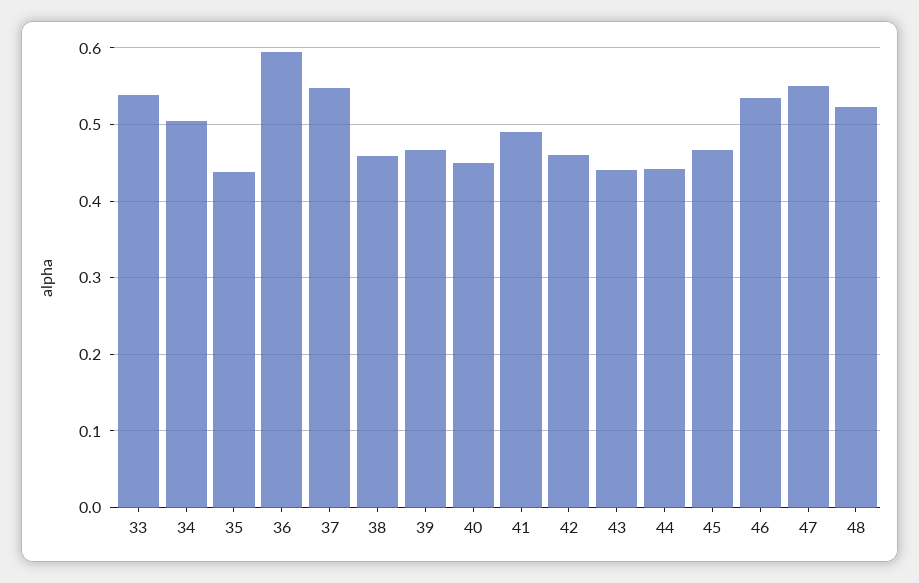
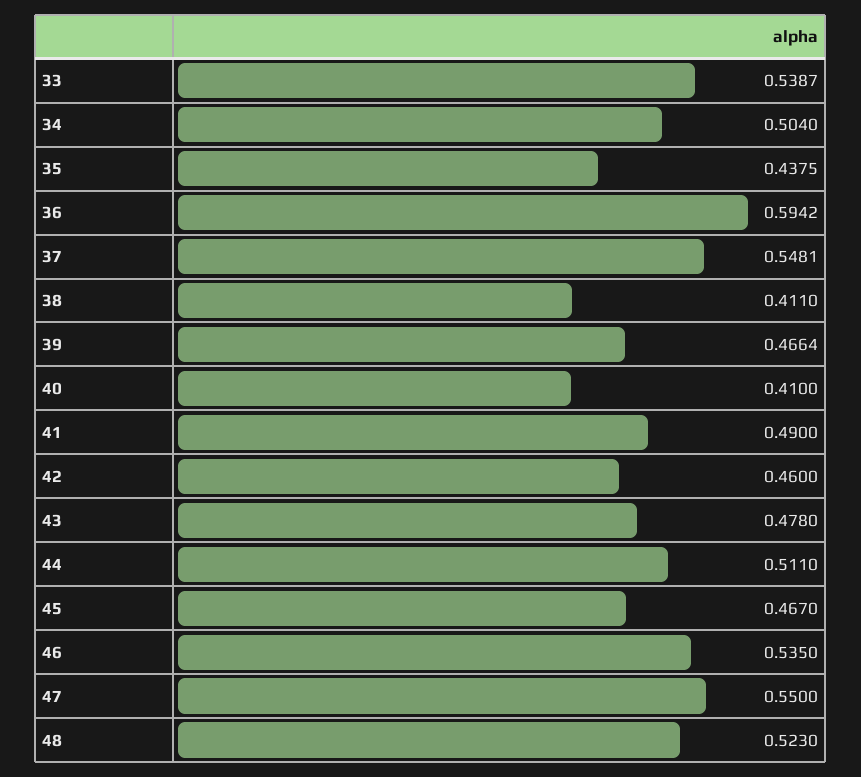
38: 0.46 -> 0.411
40: 0.45 -> 0.41
43: 0.44 -> 0.478
44: 0.44 -> 0.511

